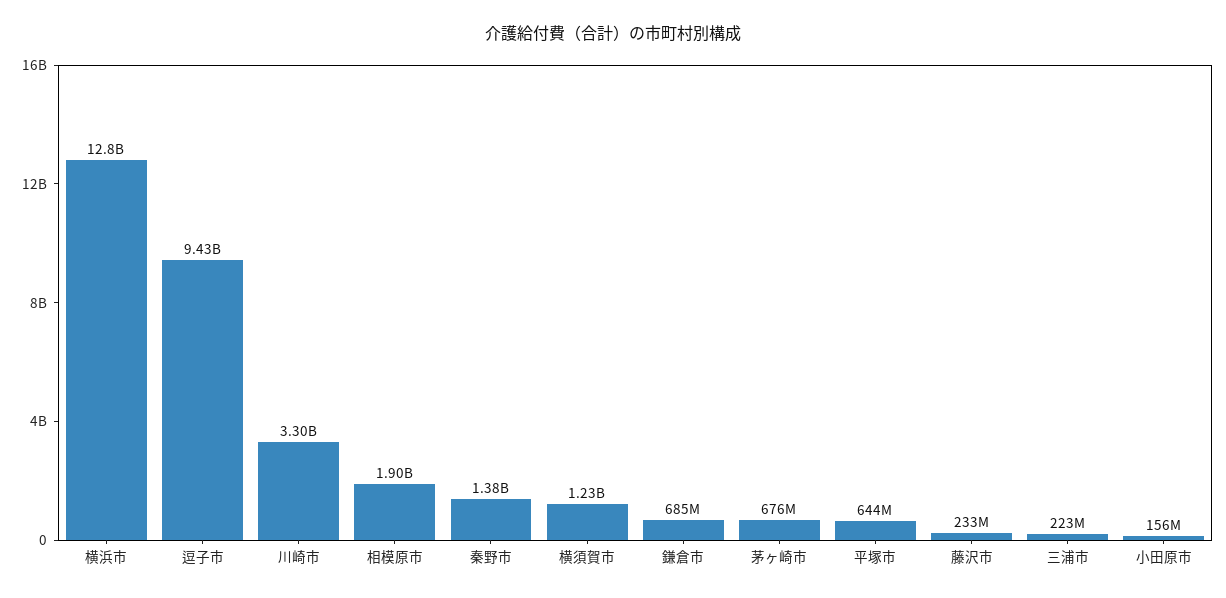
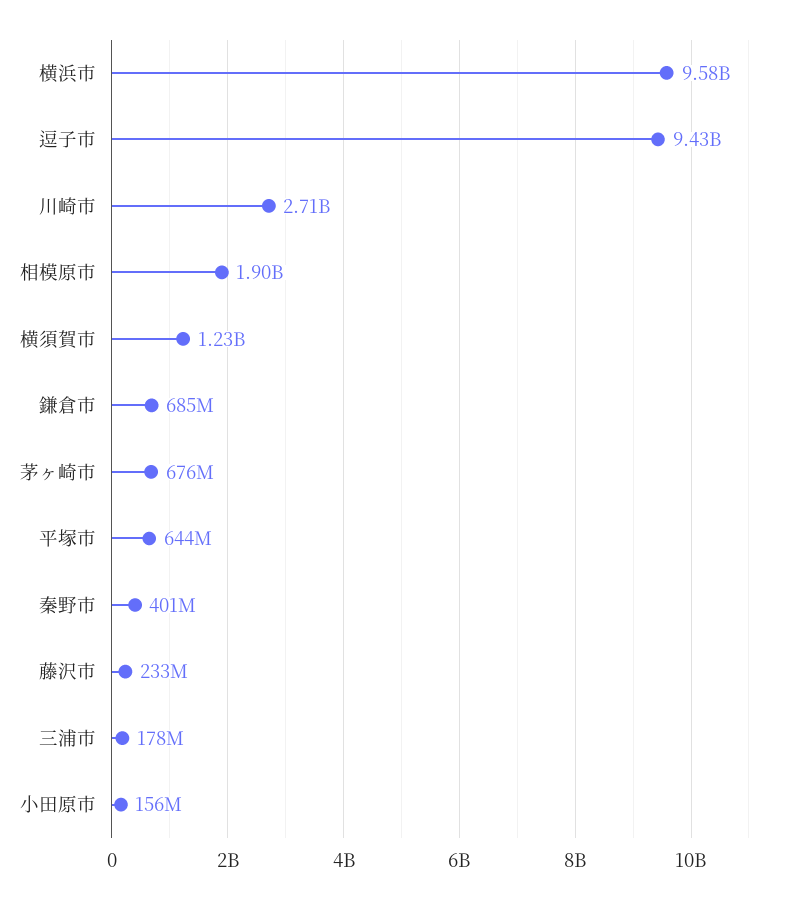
横浜市: 12800000000 -> 9580000000
川崎市: 3300000000 -> 2710000000
秦野市: 1380000000 -> 401000000
三浦市: 223000000 -> 178000000

